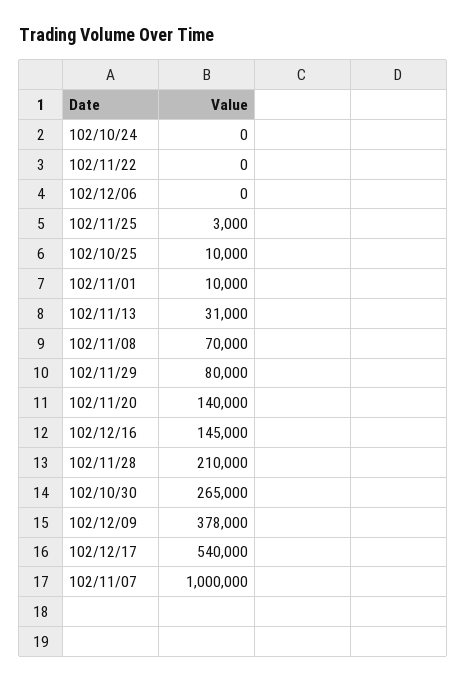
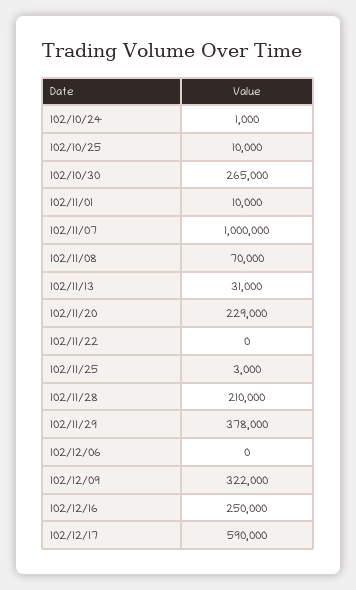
102/10/24: 0 -> 1000
102/11/29: 80000 -> 378000
102/11/20: 140000 -> 229000
102/12/16: 145000 -> 250000
102/12/09: 378000 -> 322000
102/12/17: 540000 -> 590000

